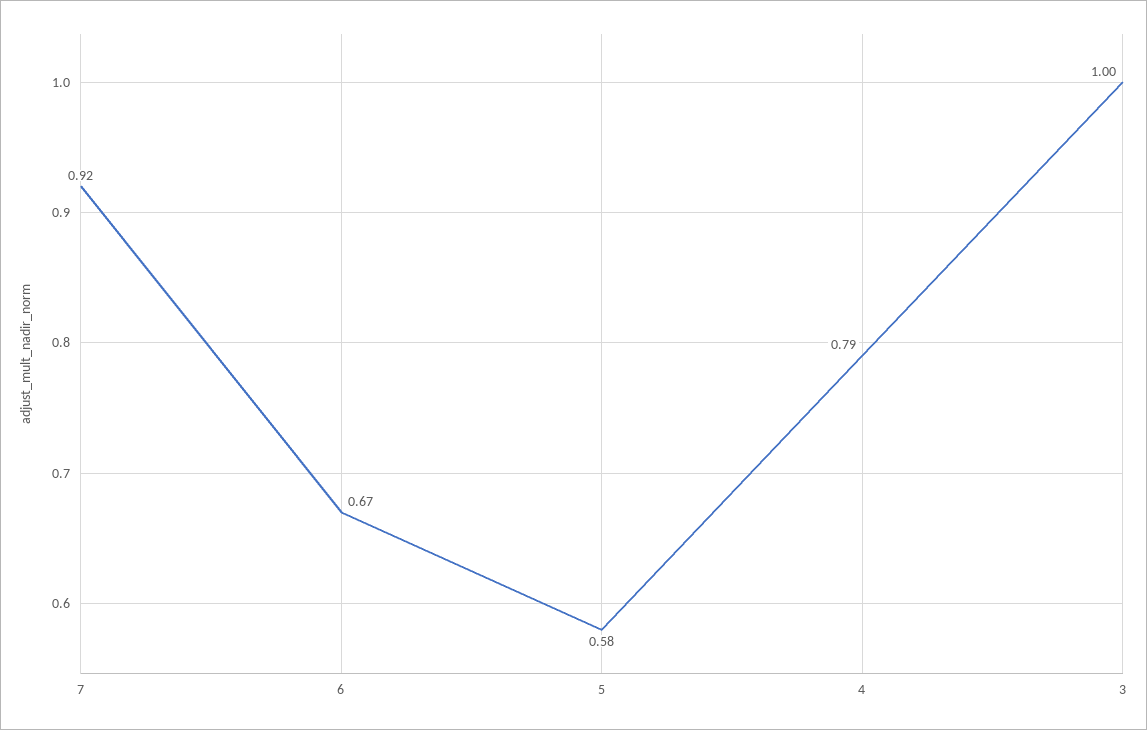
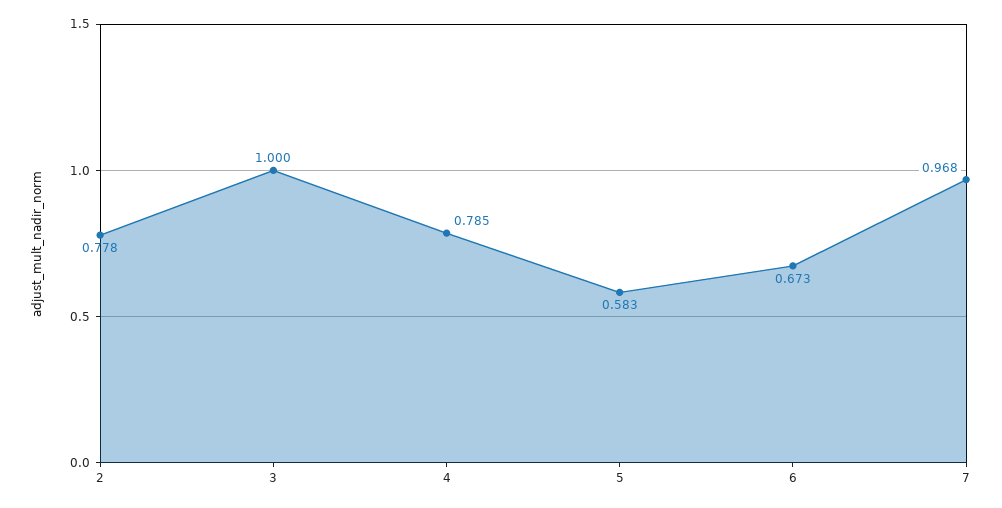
7: 0.92 -> 0.968
2: none -> 0.778

